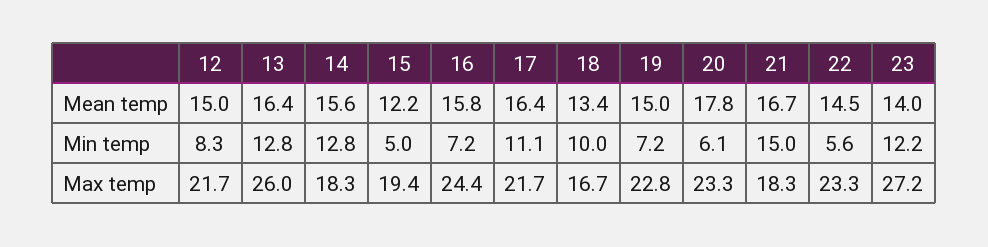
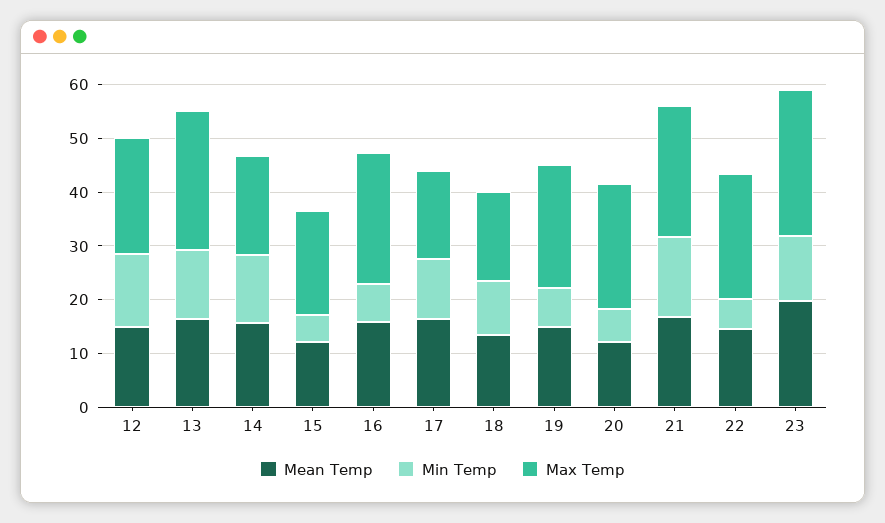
Mean temp, 20: 17.8 -> 12
Mean temp, 23: 14 -> 20
Min temp, 12: 8.3 -> 14
Max temp, 17: 21.7 -> 16
Max temp, 21: 18.3 -> 24

